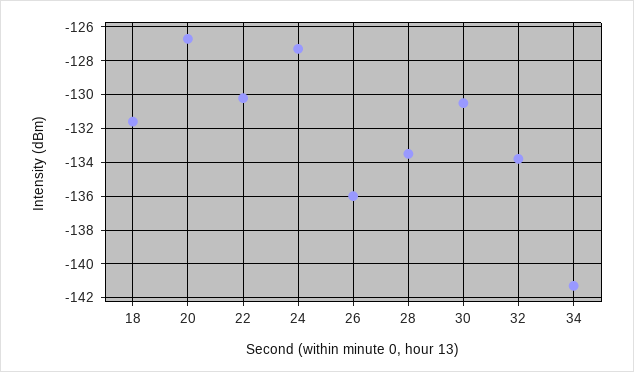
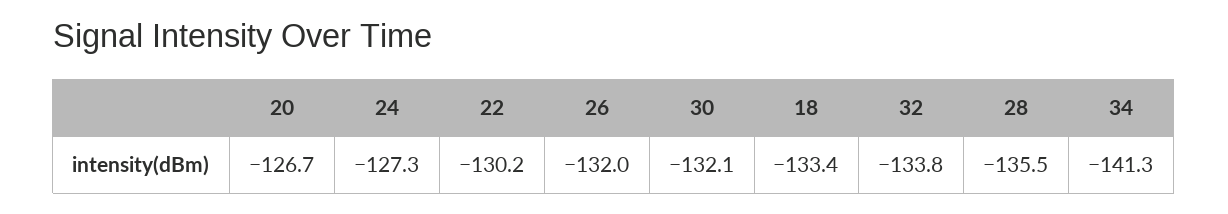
18: -131.5 -> -133.4
26: -136 -> -132
28: -133.5 -> -135.5
30: -130.5 -> -132.1

